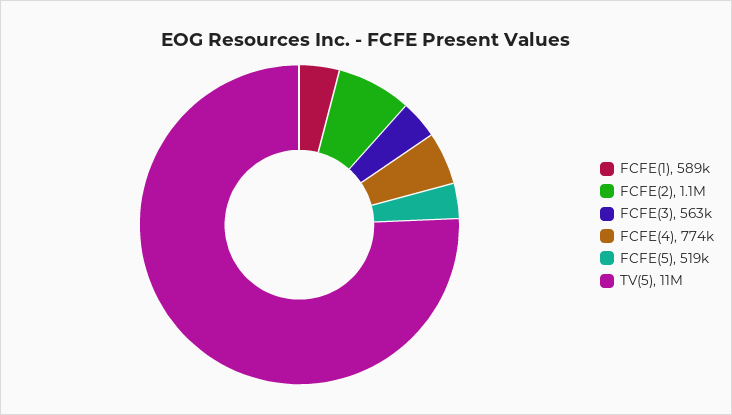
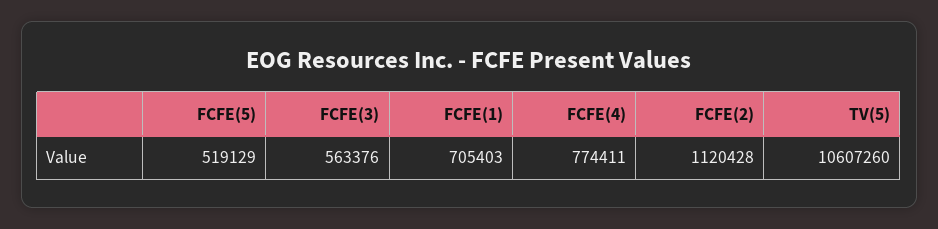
FCFE(1): 589000 -> 705403

